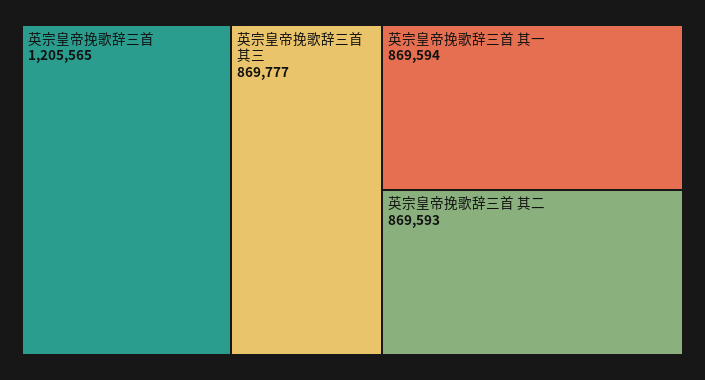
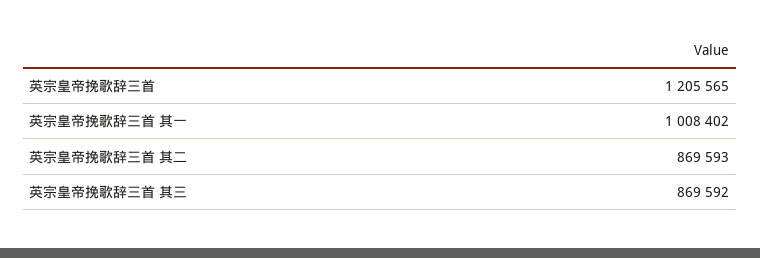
英宗皇帝挽歌辞三首 其三: 869777 -> 869592
英宗皇帝挽歌辞三首 其一: 869594 -> 1008402

